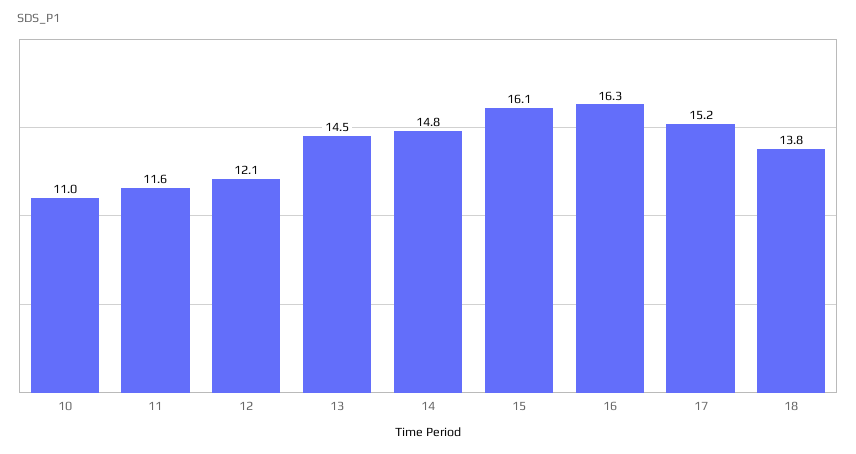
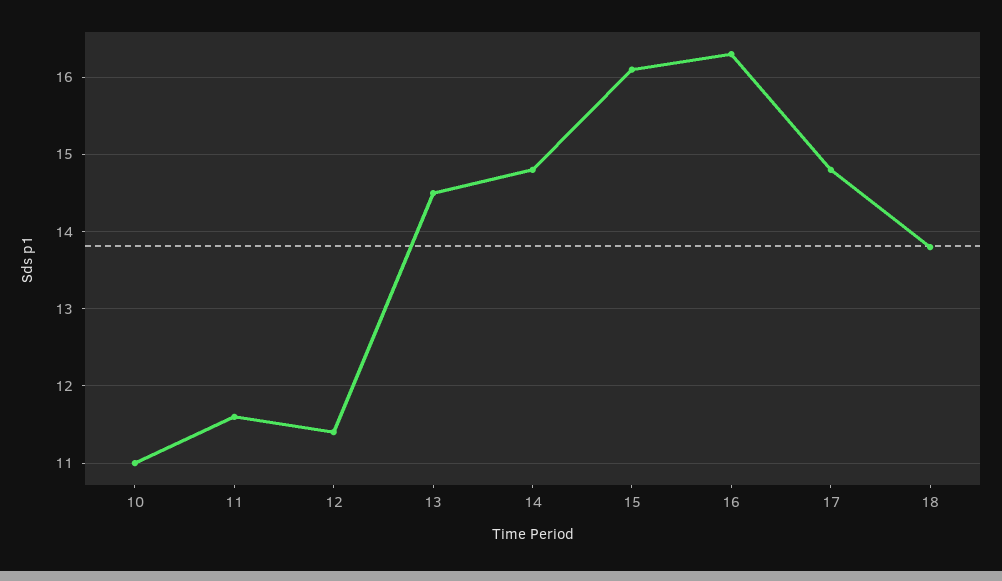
12: 12.1 -> 11.4
17: 15.2 -> 14.8

